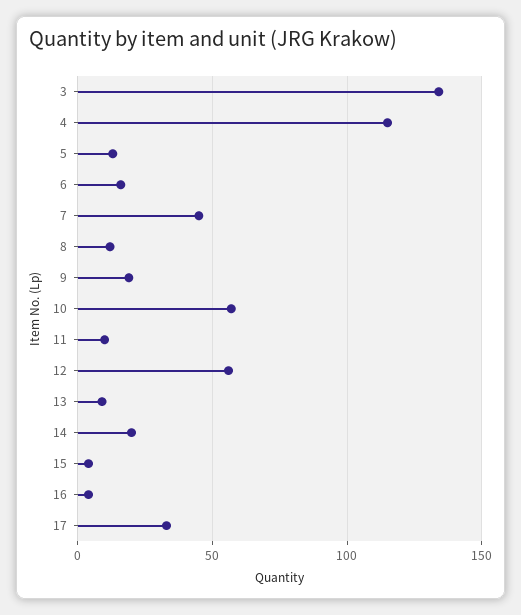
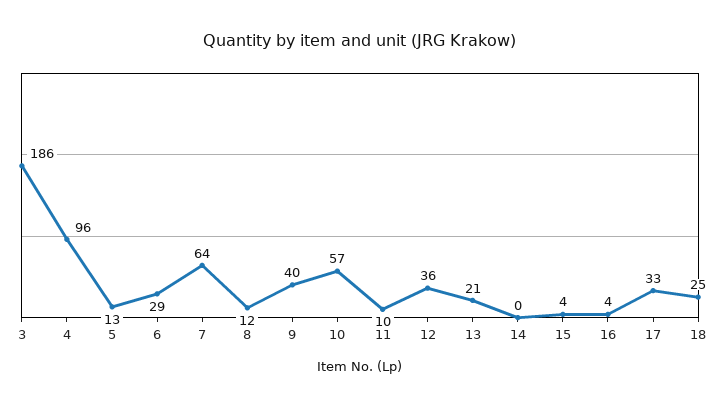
3: 135 -> 186
4: 115 -> 96
6: 15 -> 29
7: 45 -> 64
9: 20 -> 40
12: 55 -> 36
13: 10 -> 21
14: 20 -> 0
18: none -> 25

